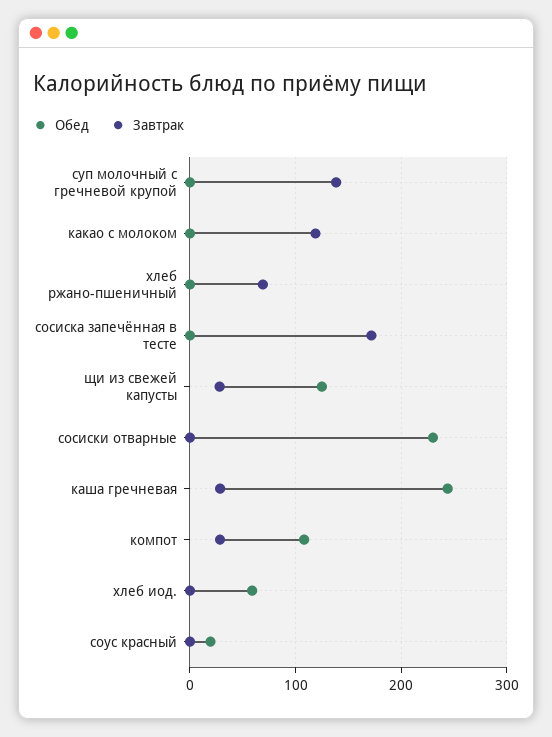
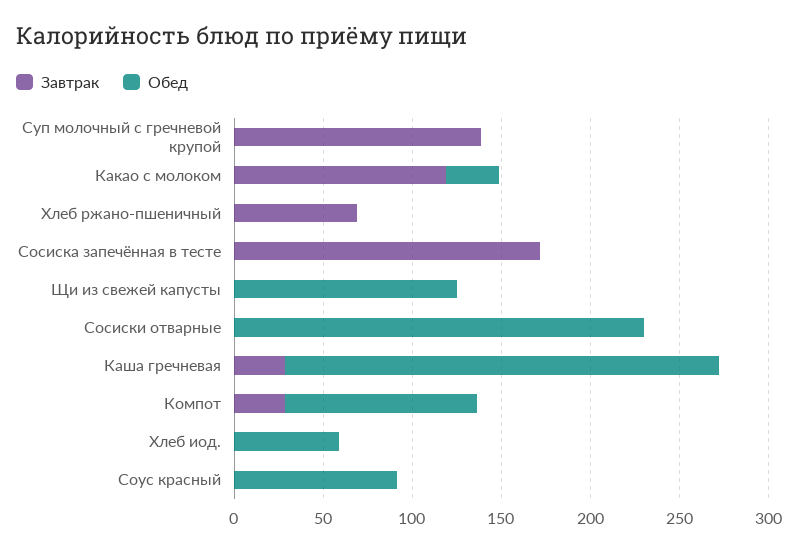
Обед, какао с молоком: 0 -> 30
Завтрак, щи из свежей капусты: 30 -> 0
Обед, соус красный: 20 -> 90

